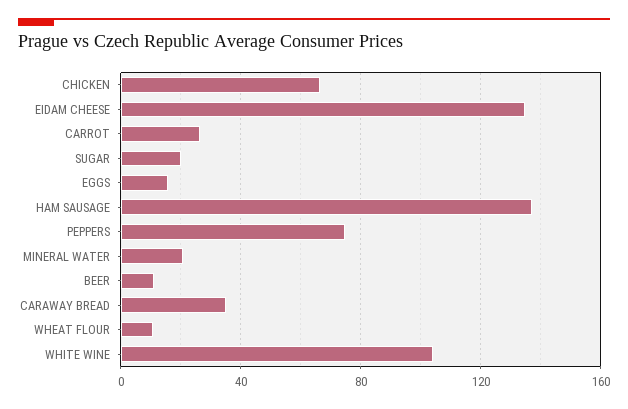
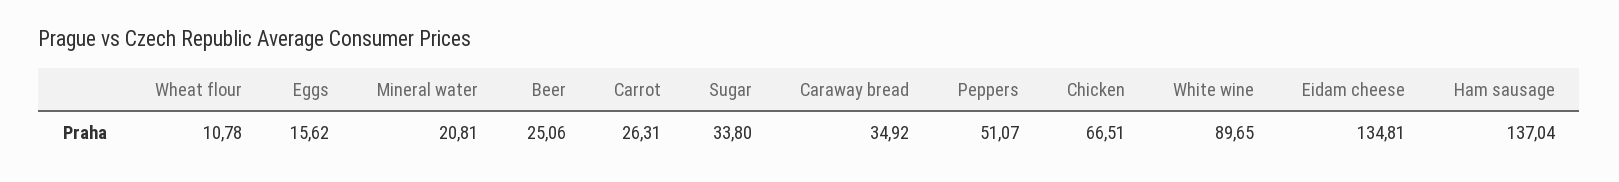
SUGAR: 20 -> 33.8
PEPPERS: 75 -> 51.07
BEER: 10 -> 25.06
WHITE WINE: 105 -> 89.65

